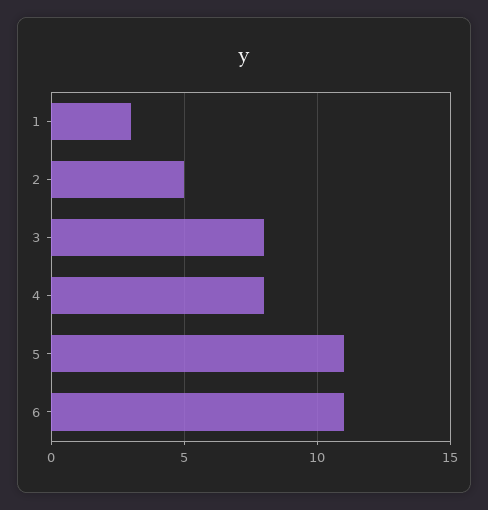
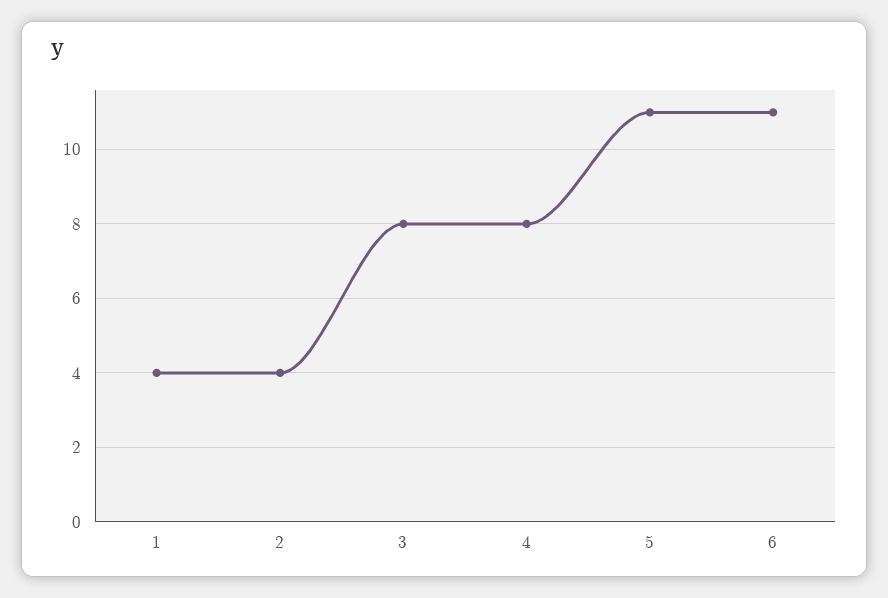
1: 3 -> 4
2: 5 -> 4

